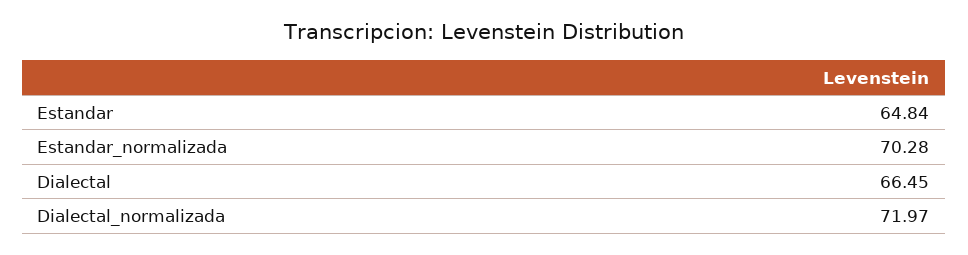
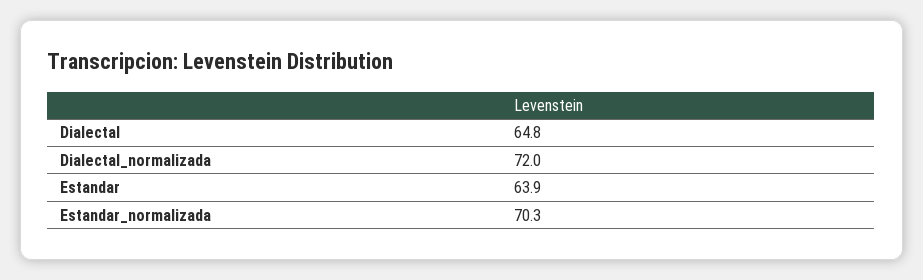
Estandar: 64.84 -> 63.9
Dialectal: 66.45 -> 64.8

